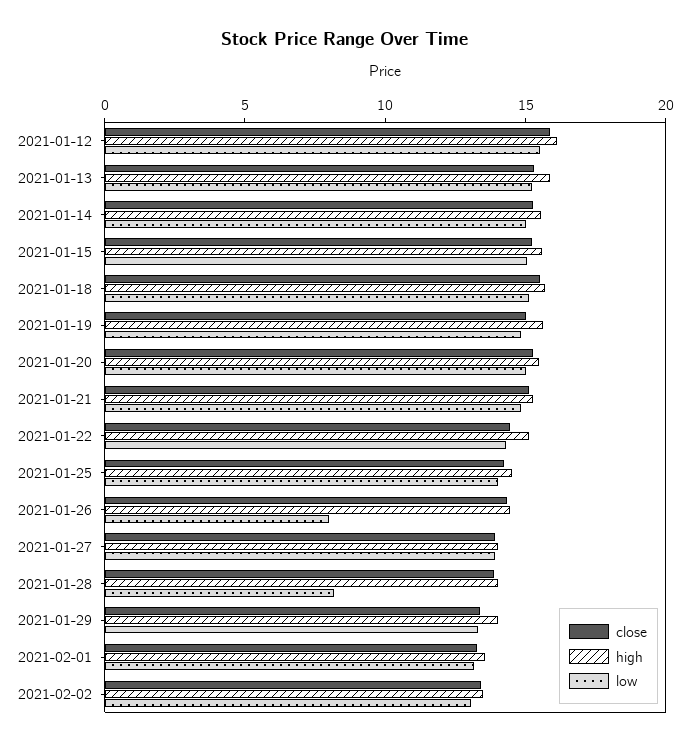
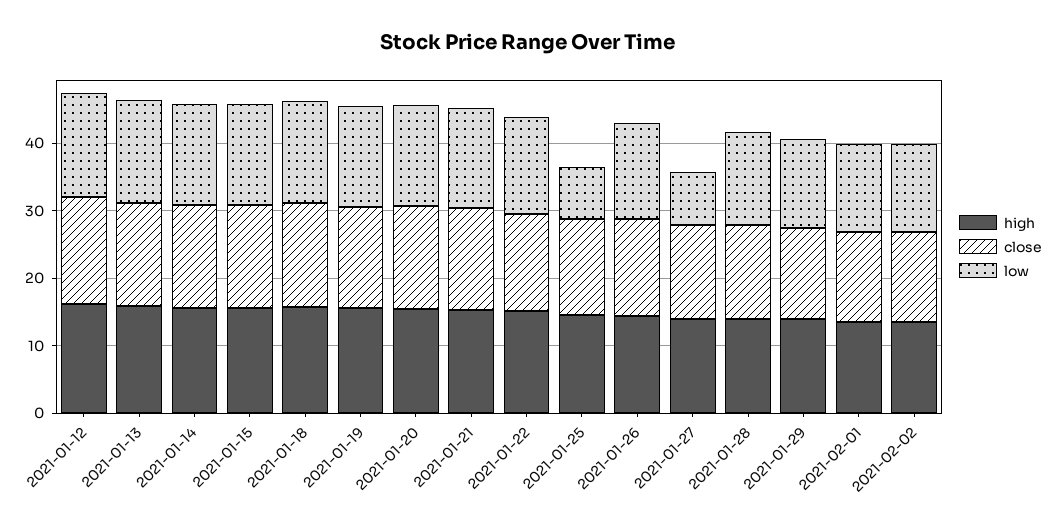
low, 2021-01-25: 14 -> 8
low, 2021-01-26: 8 -> 14
low, 2021-01-27: 14 -> 8
low, 2021-01-28: 8 -> 14

